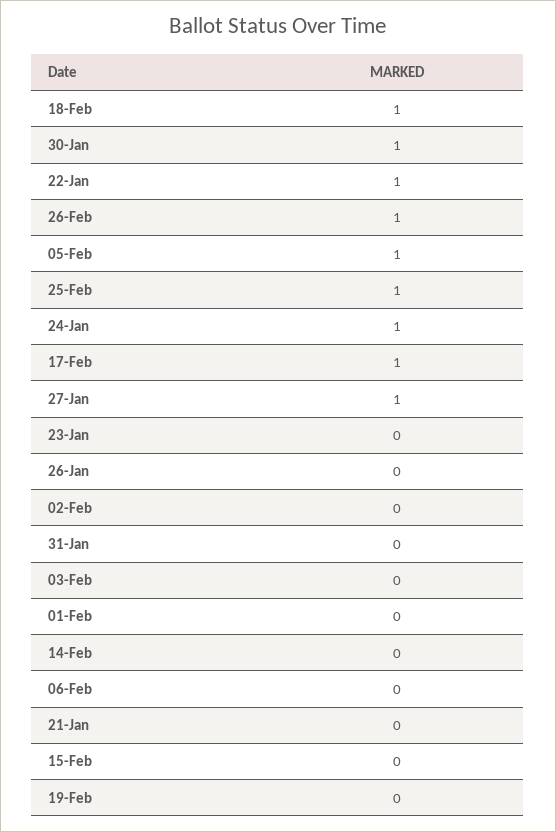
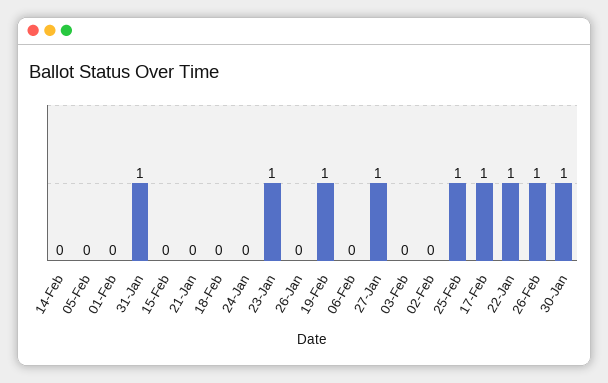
18-Feb: 1 -> 0
05-Feb: 1 -> 0
24-Jan: 1 -> 0
23-Jan: 0 -> 1
31-Jan: 0 -> 1
19-Feb: 0 -> 1

